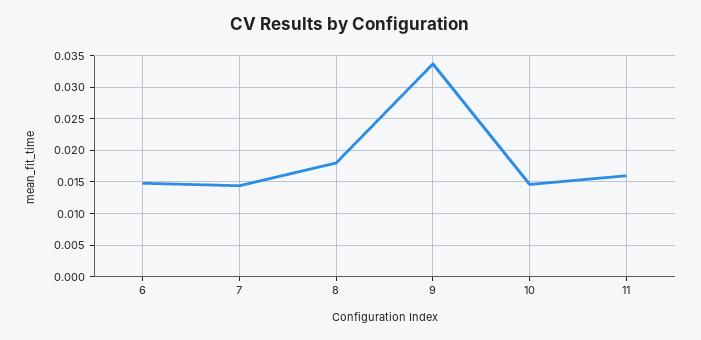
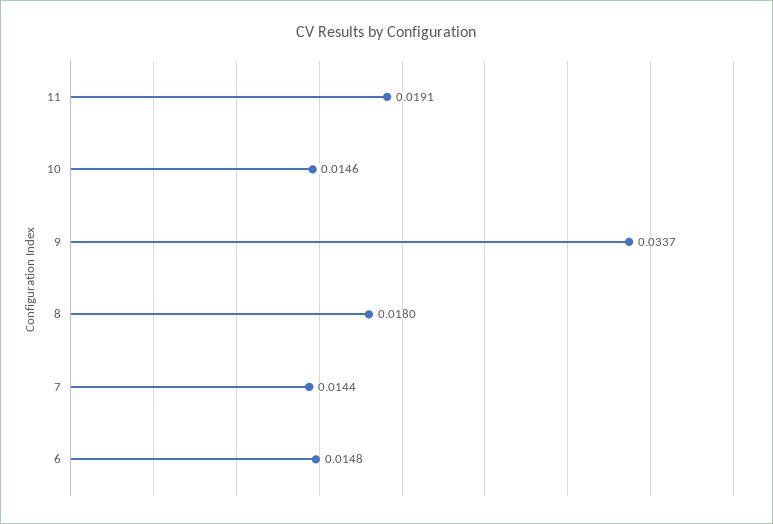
11: 0.016 -> 0.0191

